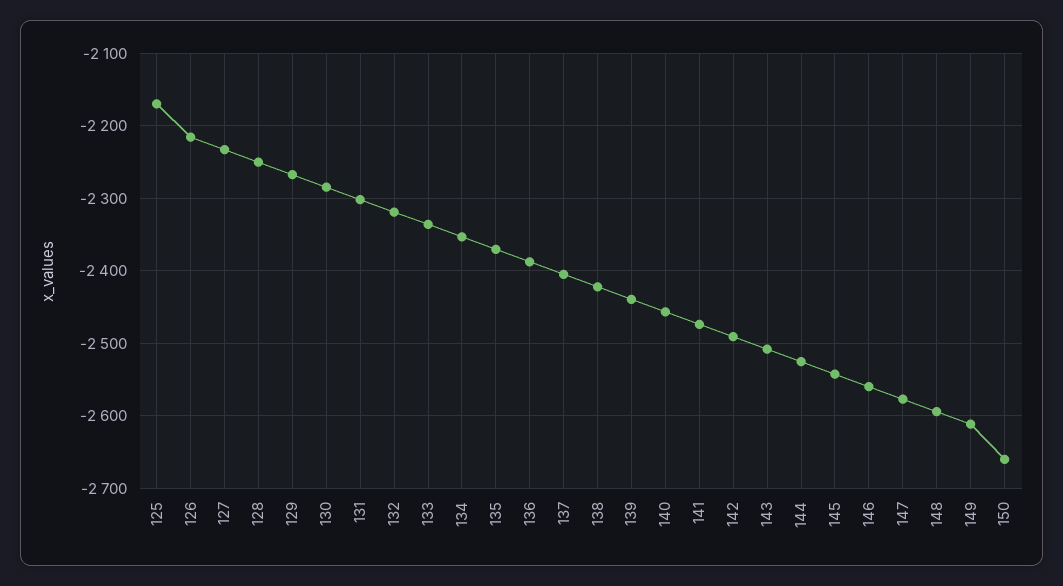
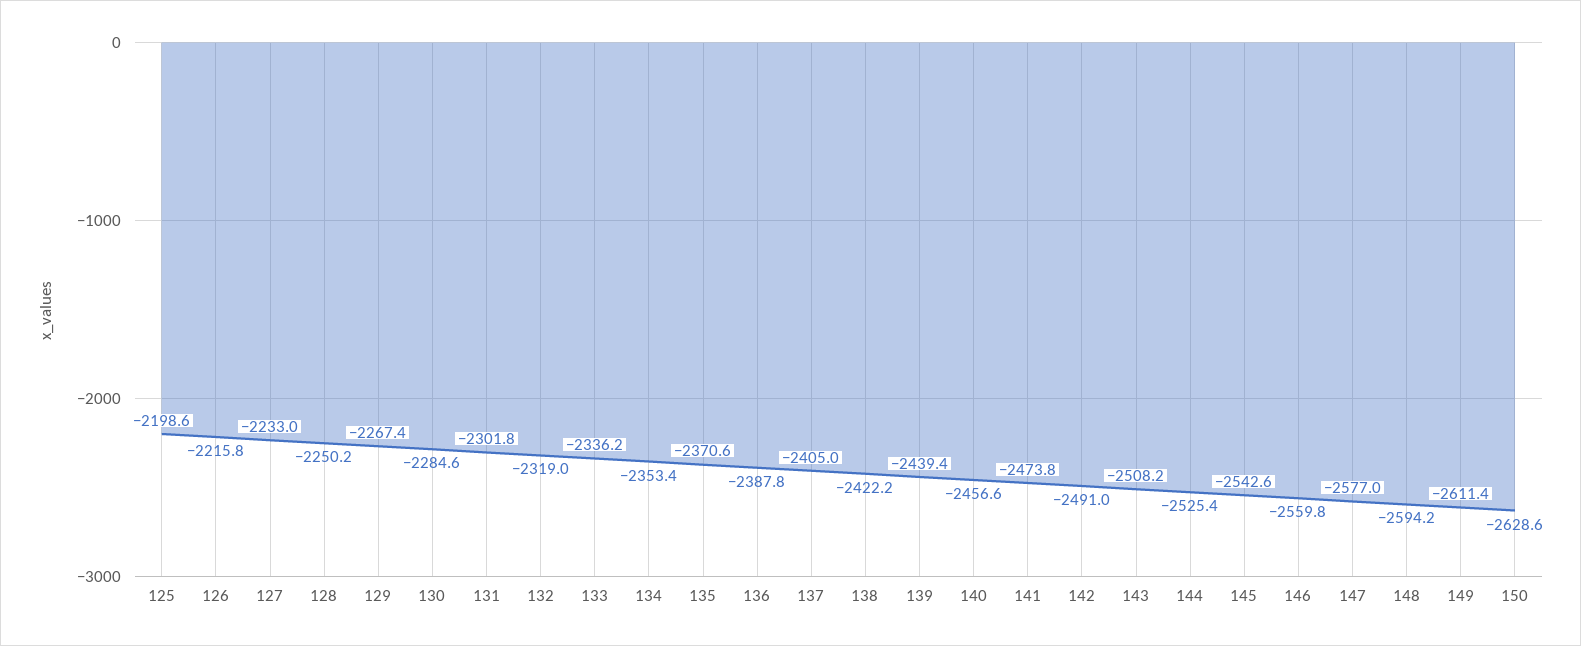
125: -2170 -> -2198.6
150: -2660 -> -2628.6

